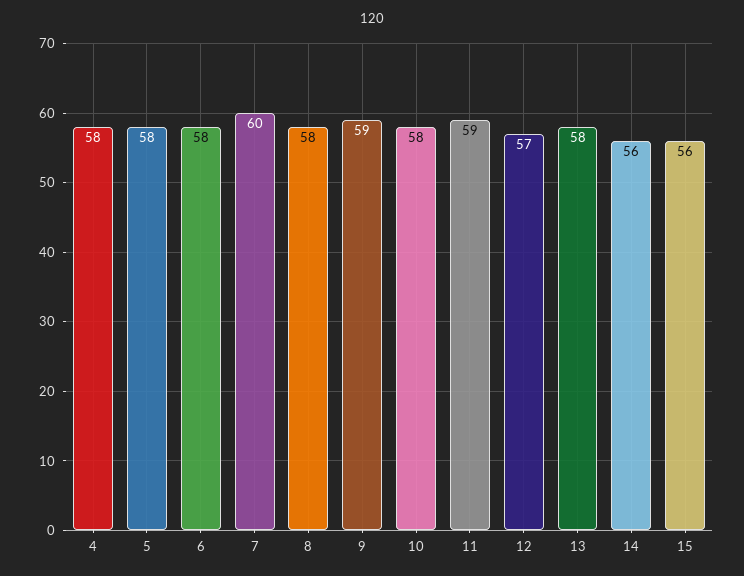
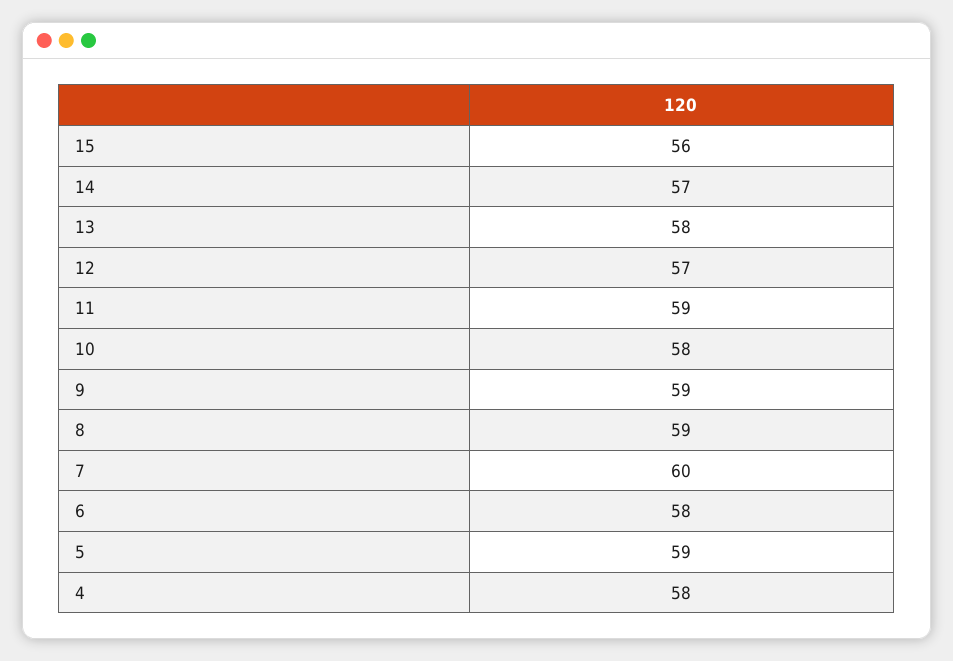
5: 58 -> 59
8: 58 -> 59
14: 56 -> 57

